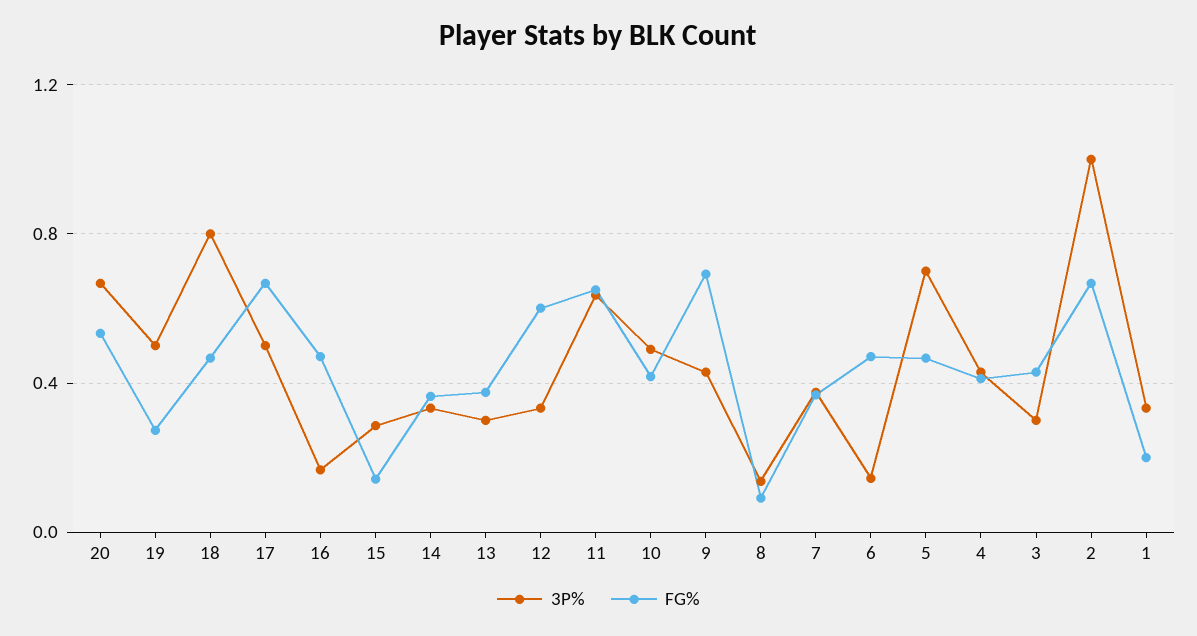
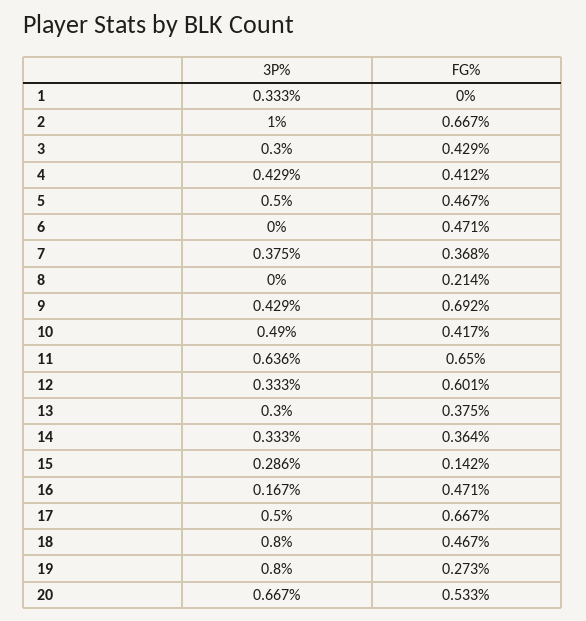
3P%, 19: 0.5 -> 0.8
3P%, 8: 0.15 -> 0
FG%, 8: 0.1 -> 0.214
3P%, 6: 0.15 -> 0
3P%, 5: 0.7 -> 0.5
FG%, 1: 0.2 -> 0

